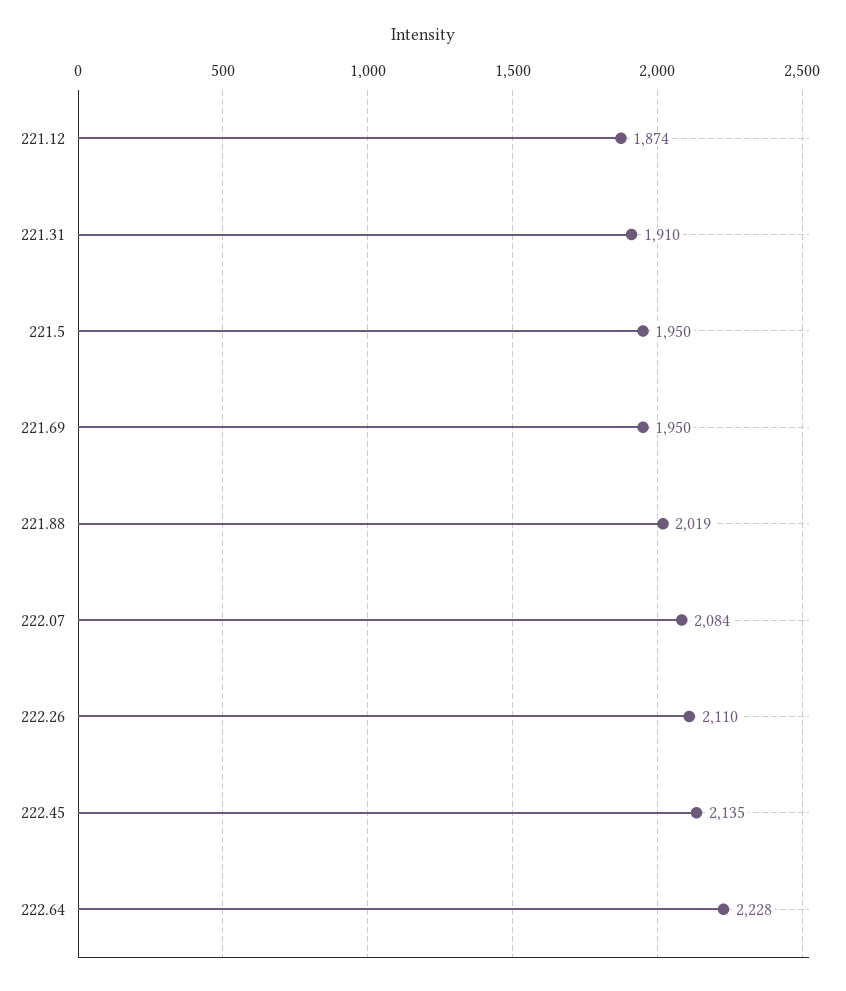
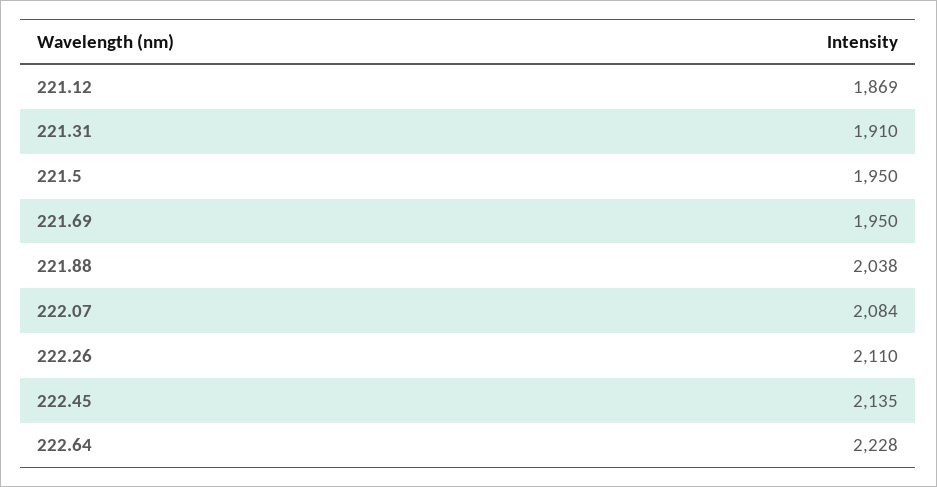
221.12: 1874 -> 1869
221.88: 2019 -> 2038

